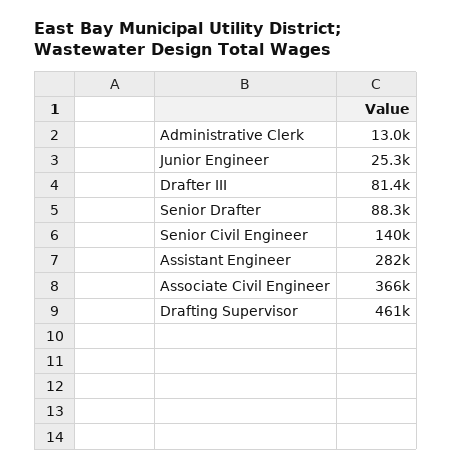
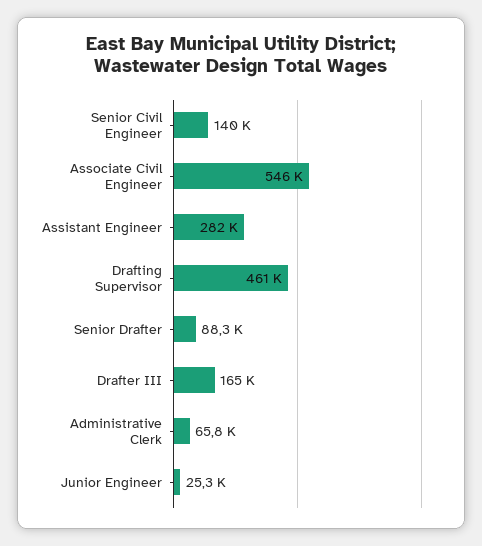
Administrative Clerk: 13000 -> 65800
Drafter III: 81400 -> 165000
Associate Civil Engineer: 366000 -> 546000

